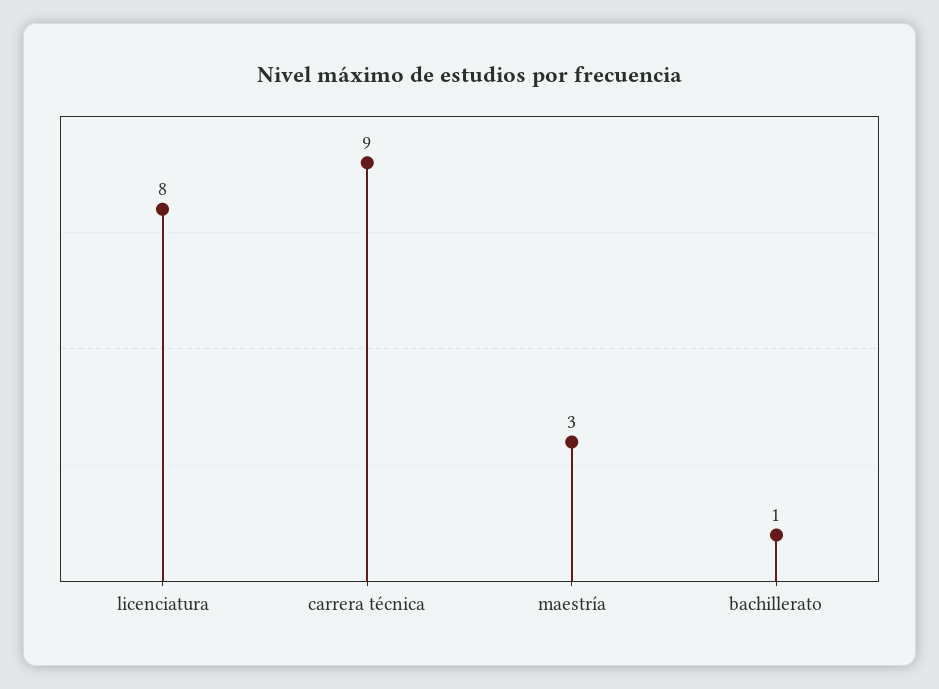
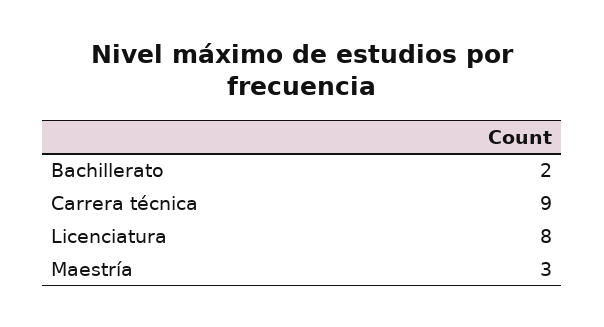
bachillerato: 1 -> 2

